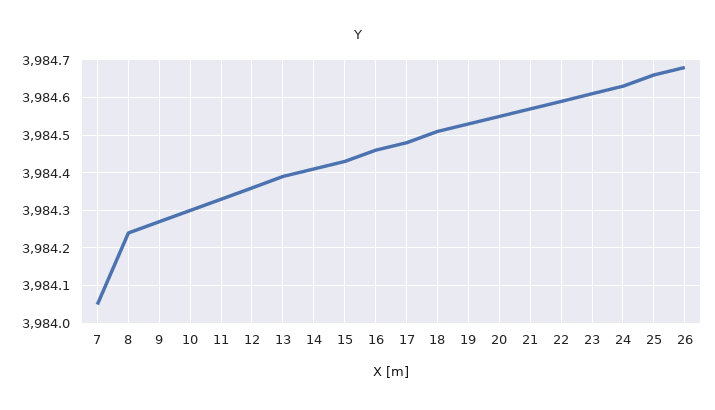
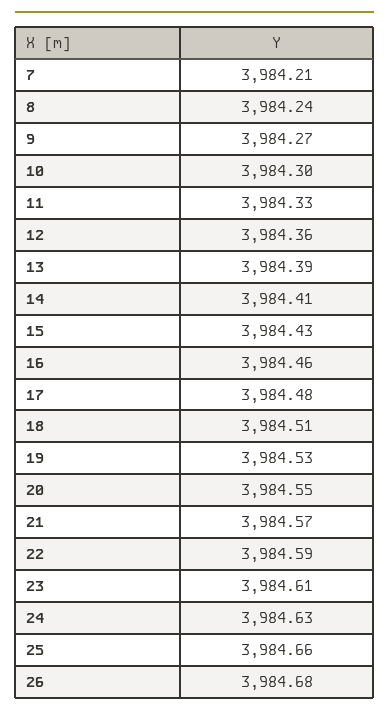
7: 3984.05 -> 3984.21

